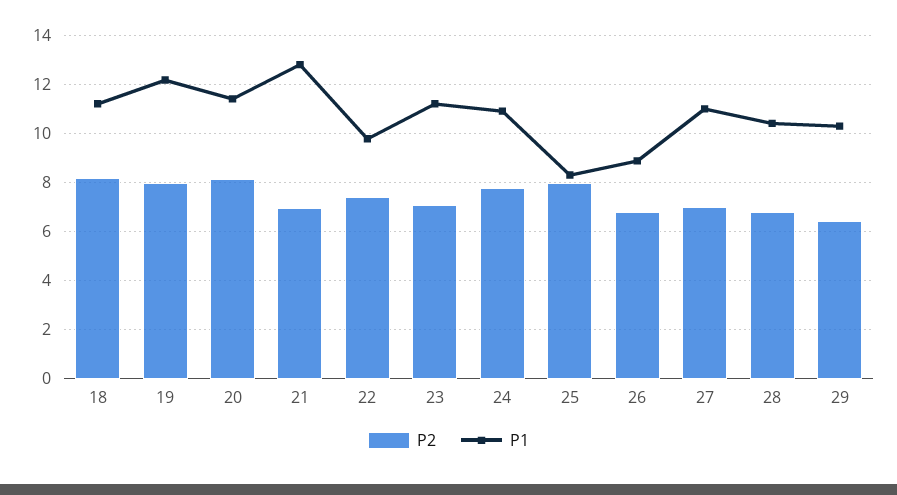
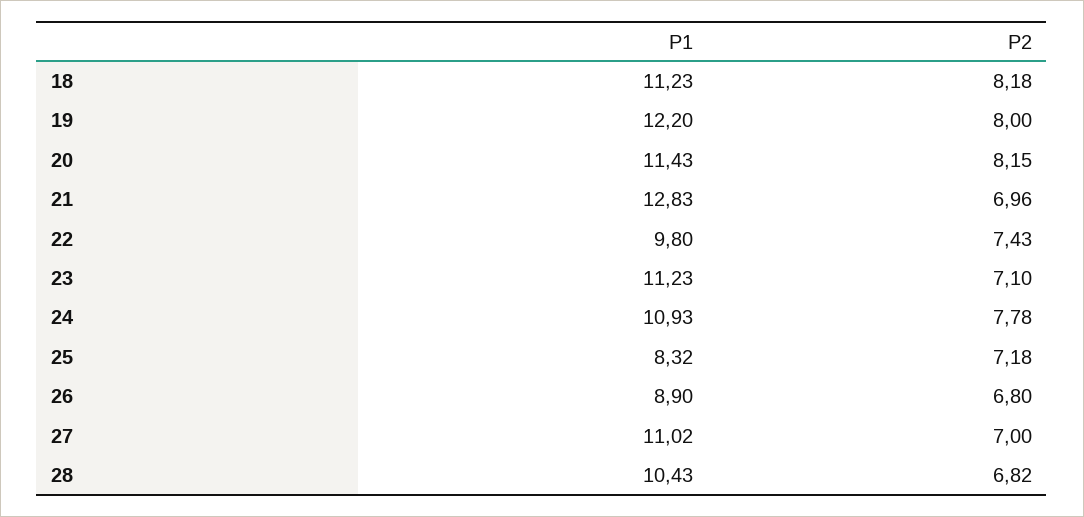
P2, 25: 8 -> 7.18
P2, 29: 6.5 -> none
P1, 29: 10.25 -> none

